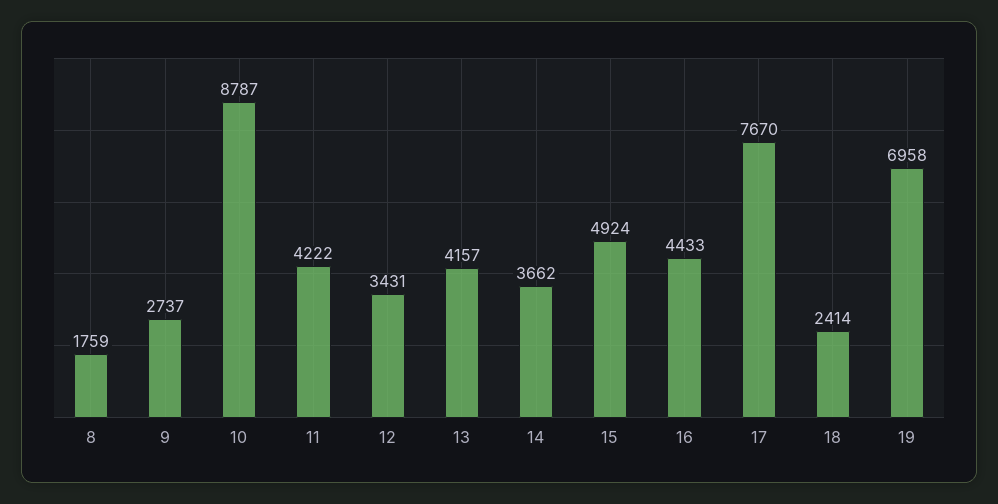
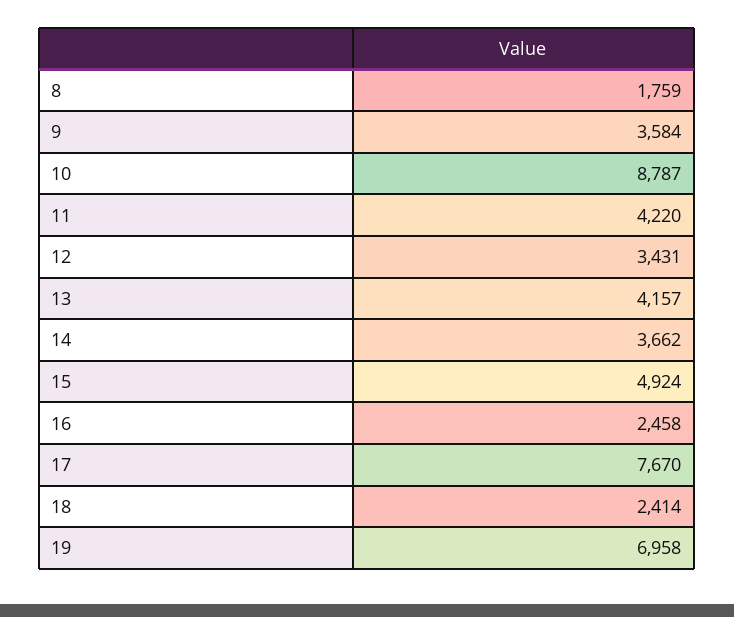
9: 2737 -> 3584
11: 4222 -> 4220
16: 4433 -> 2458

